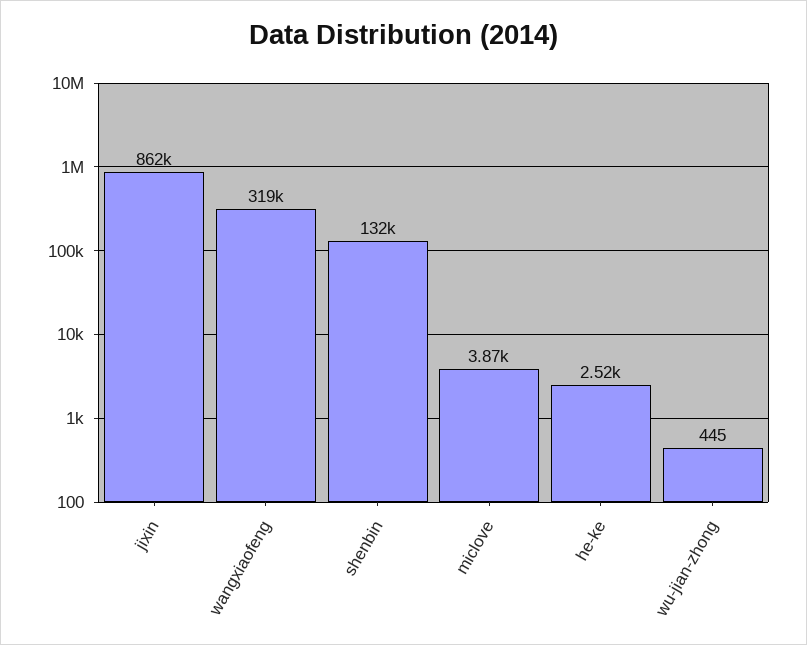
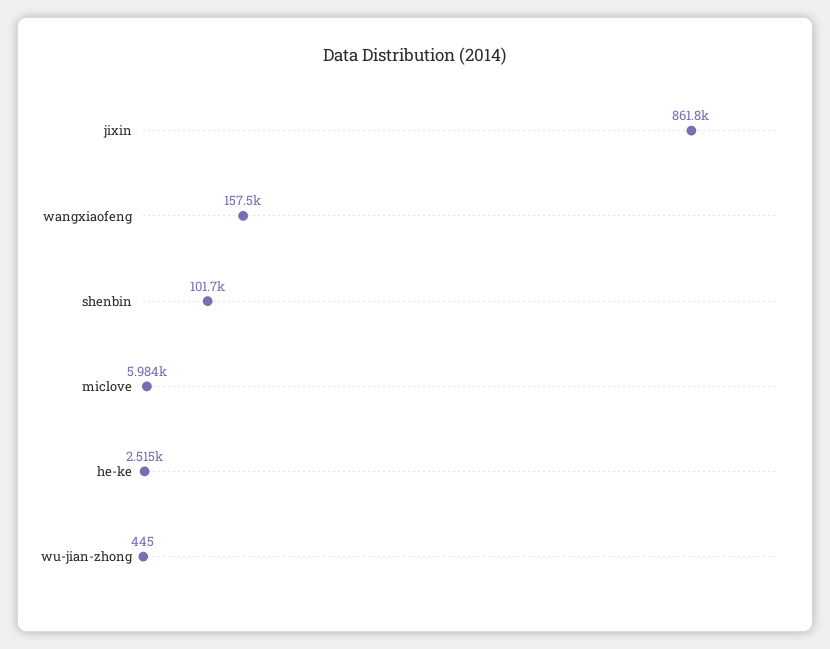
wangxiaofeng: 319000 -> 157500
shenbin: 132000 -> 101700
miclove: 3870 -> 5984

